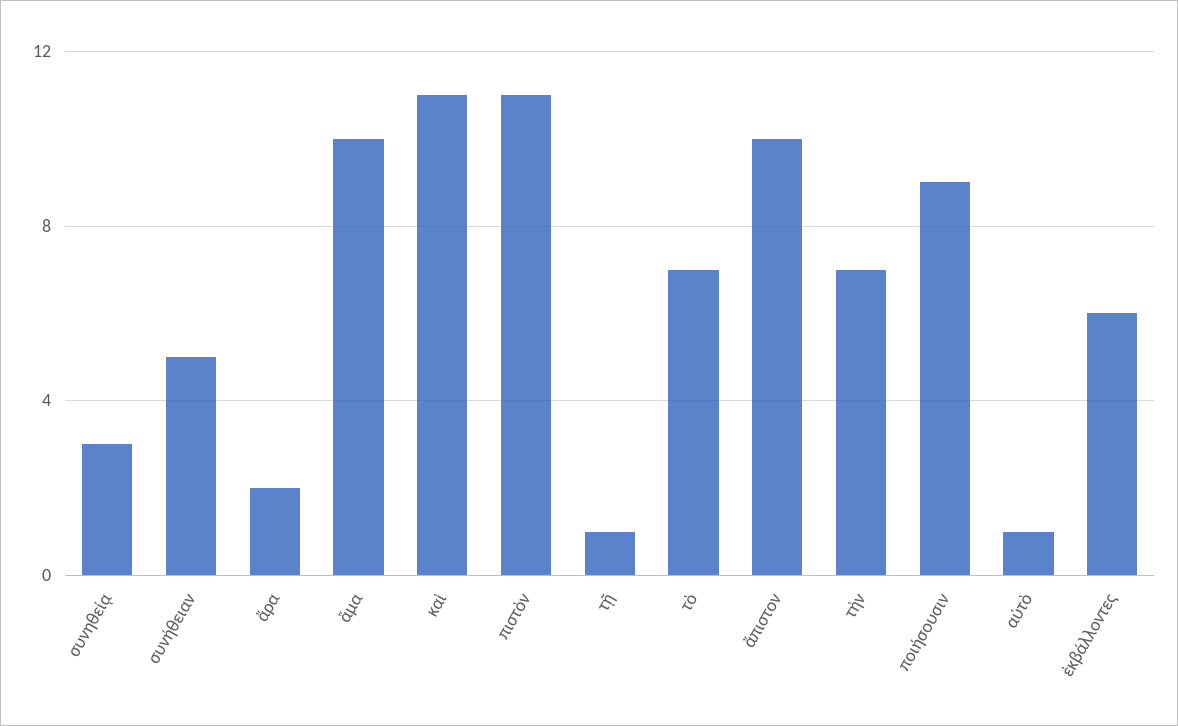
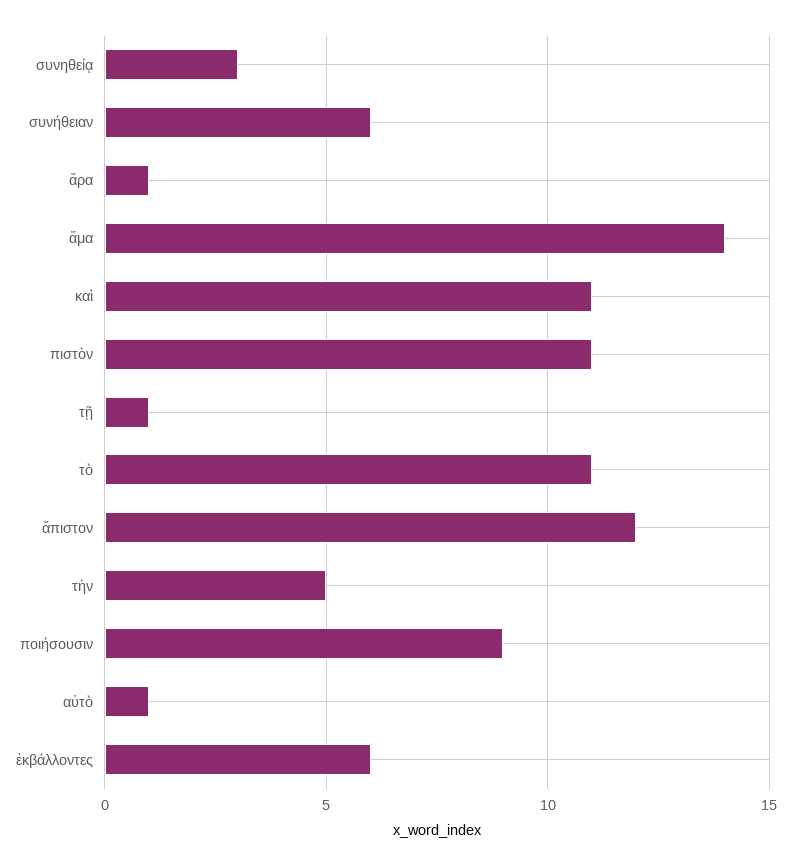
συνήθειαν: 5 -> 6
ἄρα: 2 -> 1
ἅμα: 10 -> 14
τὸ: 7 -> 11
ἄπιστον: 10 -> 12
τὴν: 7 -> 5

